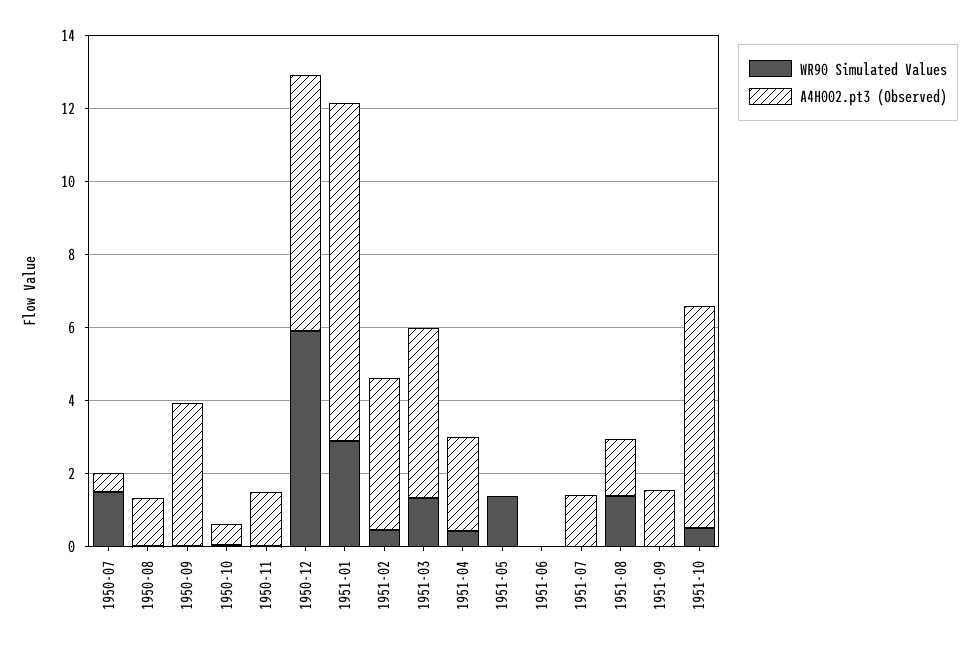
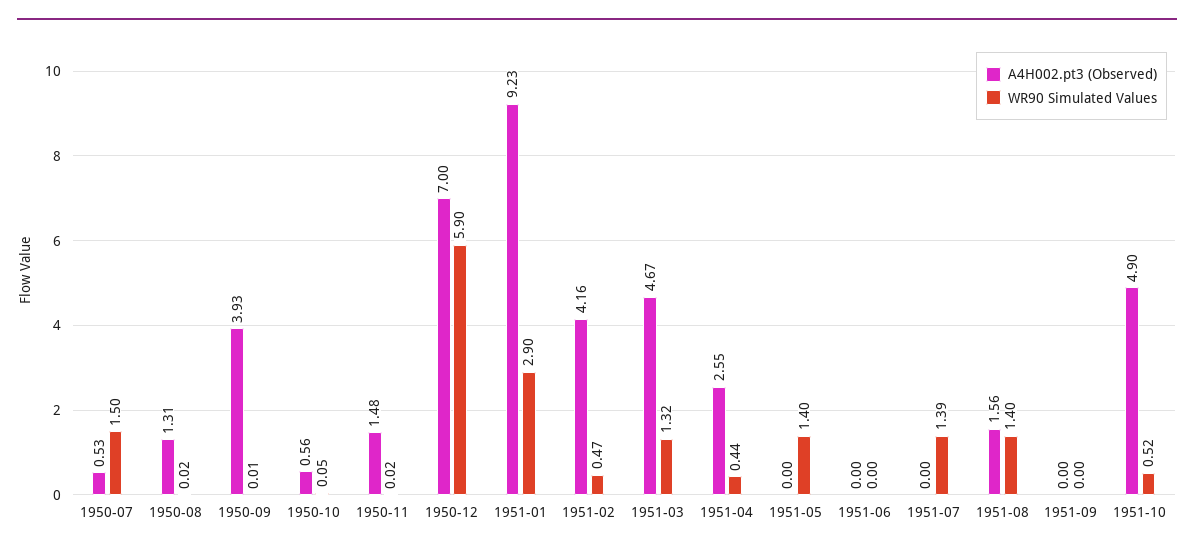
WR90 Simulated Values, 1951-07: 0 -> 1.39
A4H002.pt3 (Observed), 1951-07: 1.5 -> 0
A4H002.pt3 (Observed), 1951-09: 1.5 -> 0
A4H002.pt3 (Observed), 1951-10: 6 -> 4.9

